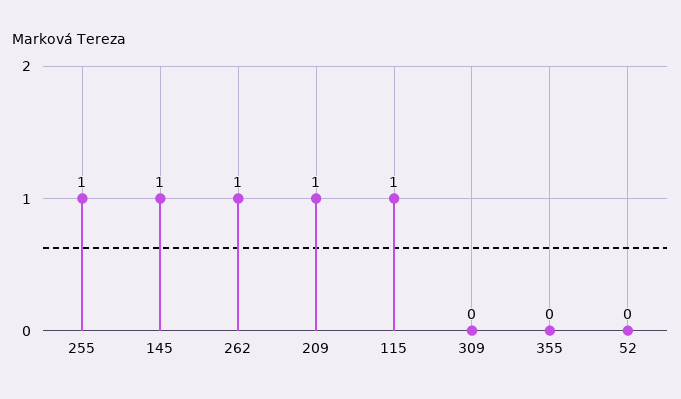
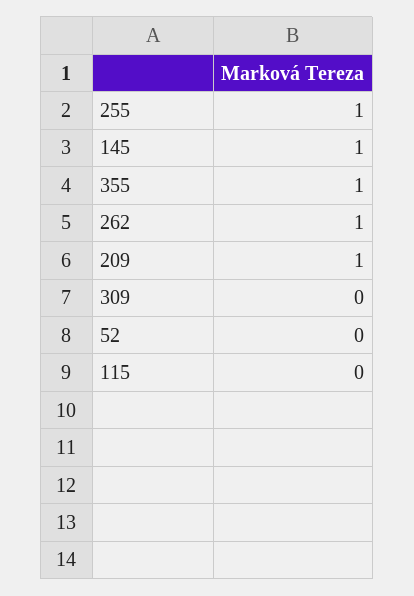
115: 1 -> 0
355: 0 -> 1

